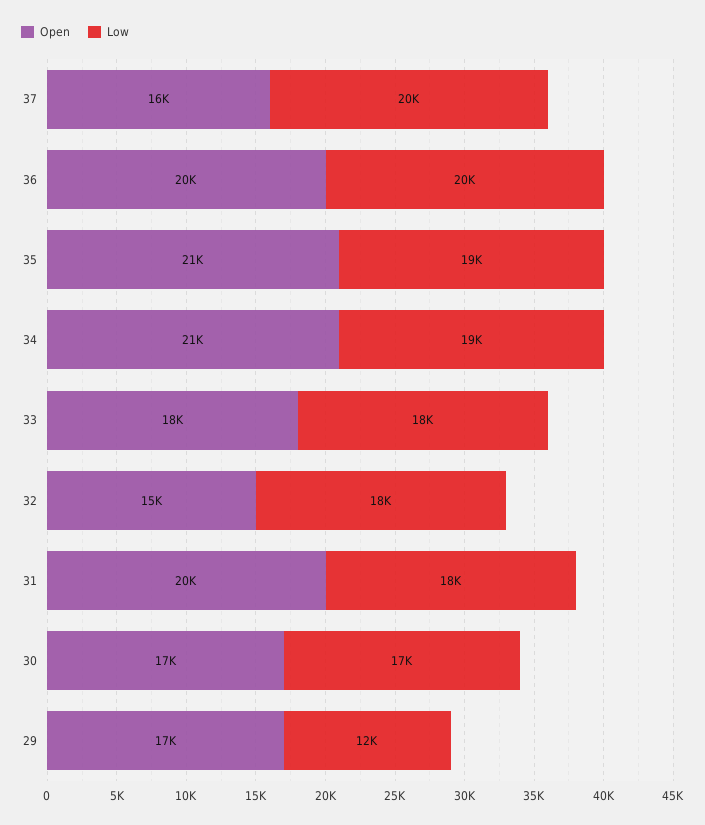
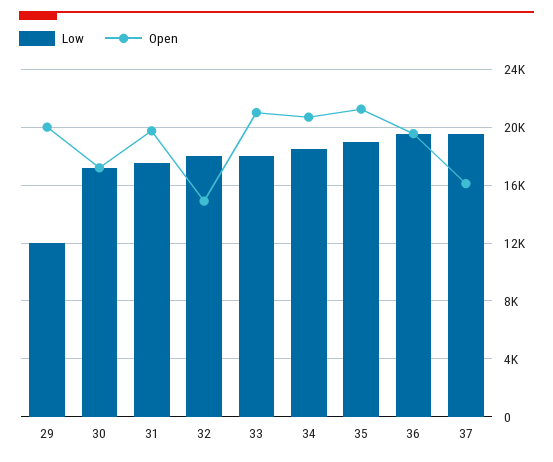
Open, 33: 18000 -> 21000
Open, 29: 17000 -> 20000

